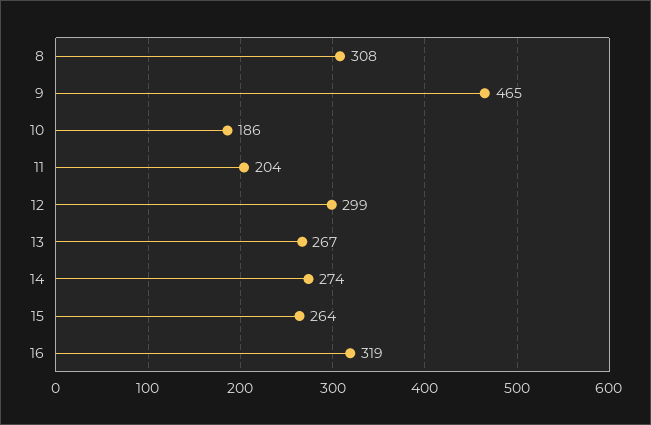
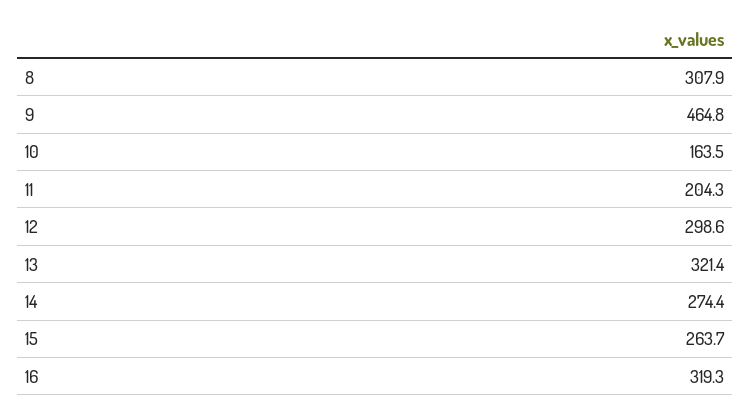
10: 186 -> 163.5
13: 267 -> 321.4

